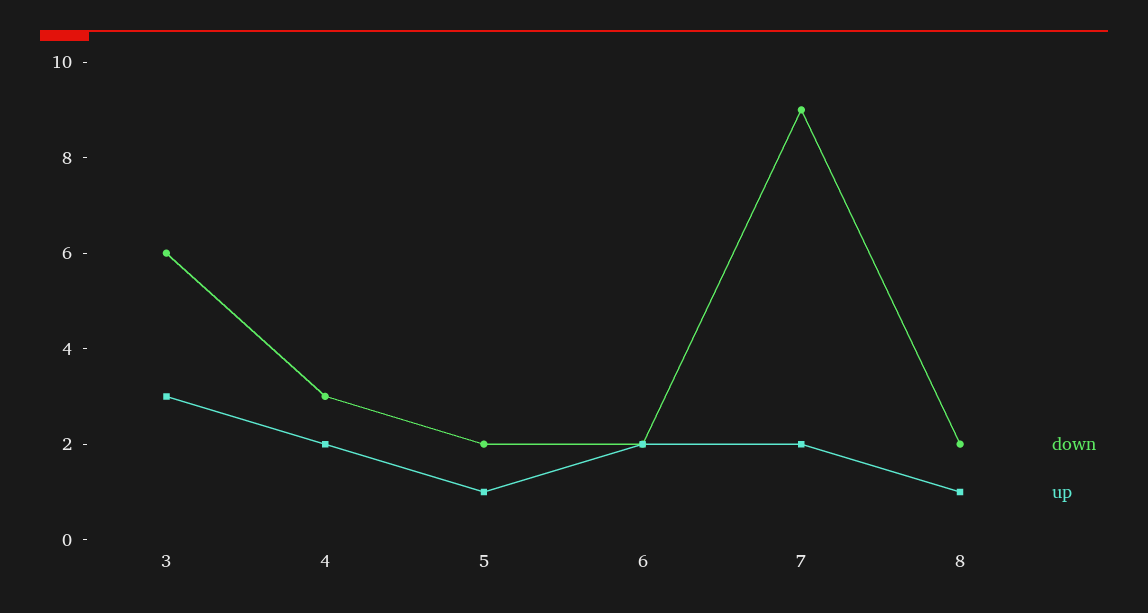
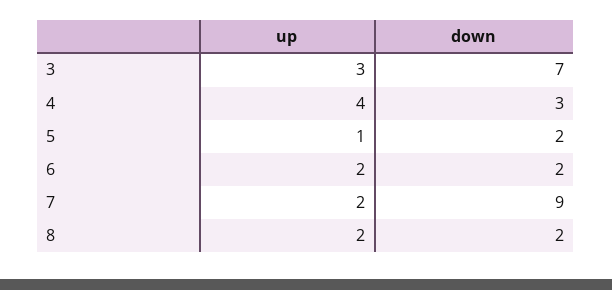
down, 3: 6 -> 7
up, 4: 2 -> 4
up, 8: 1 -> 2

